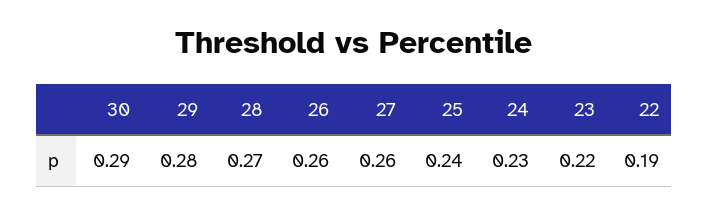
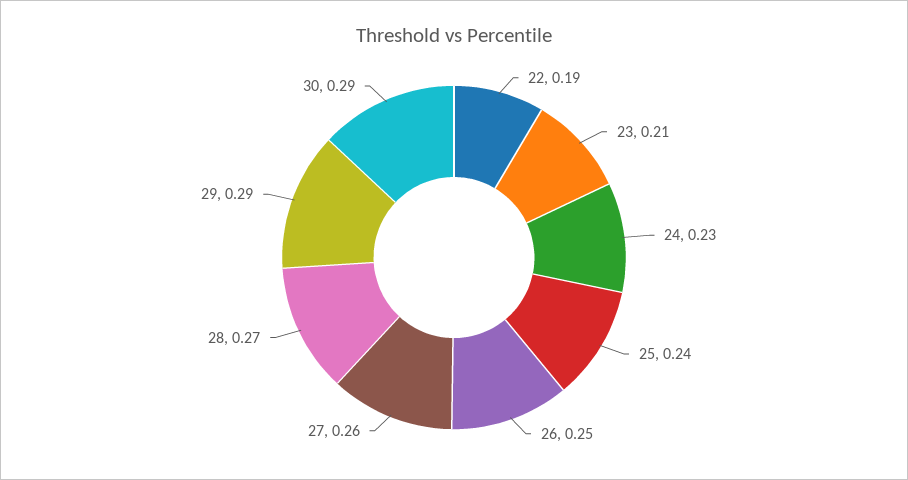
29: 0.28 -> 0.29
26: 0.26 -> 0.25
23: 0.22 -> 0.21

